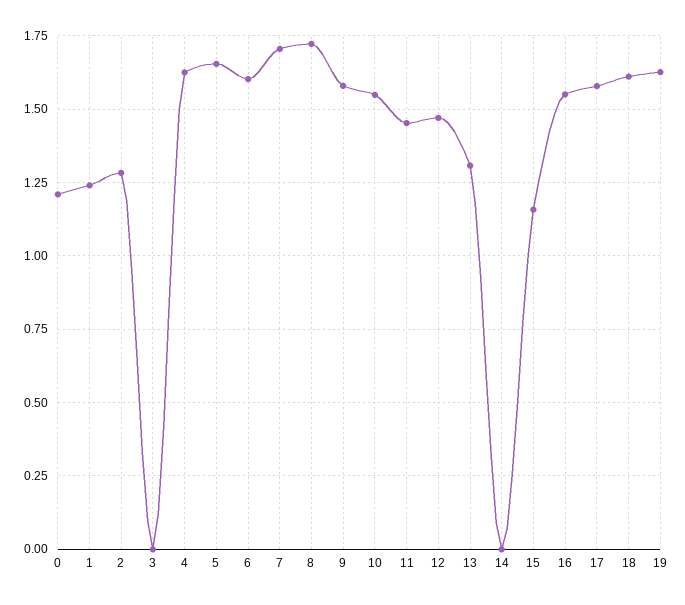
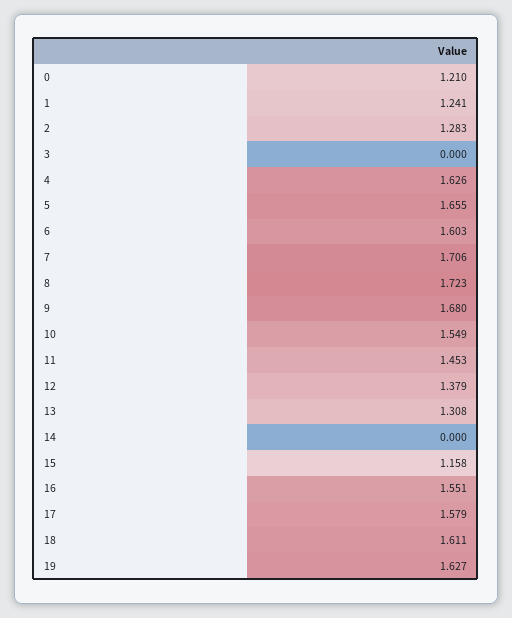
9: 1.575 -> 1.68
12: 1.475 -> 1.379

